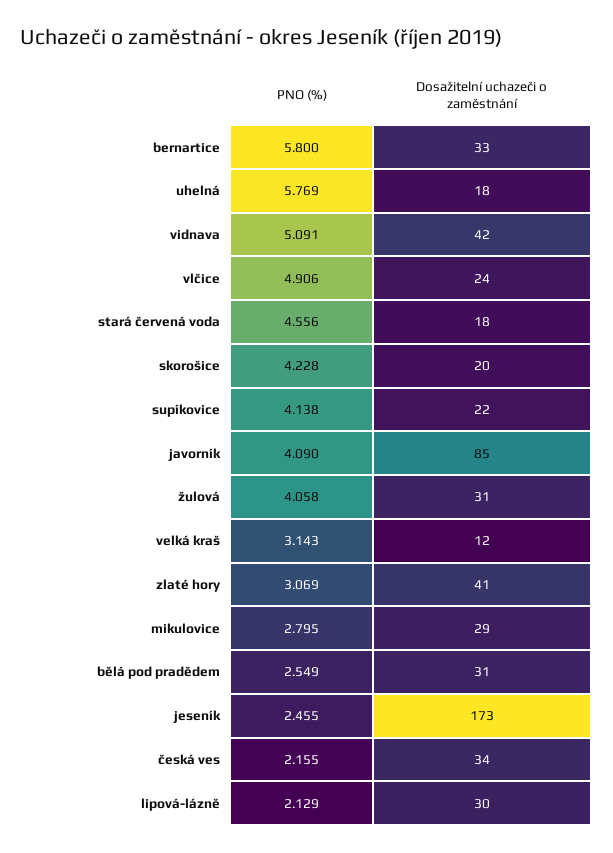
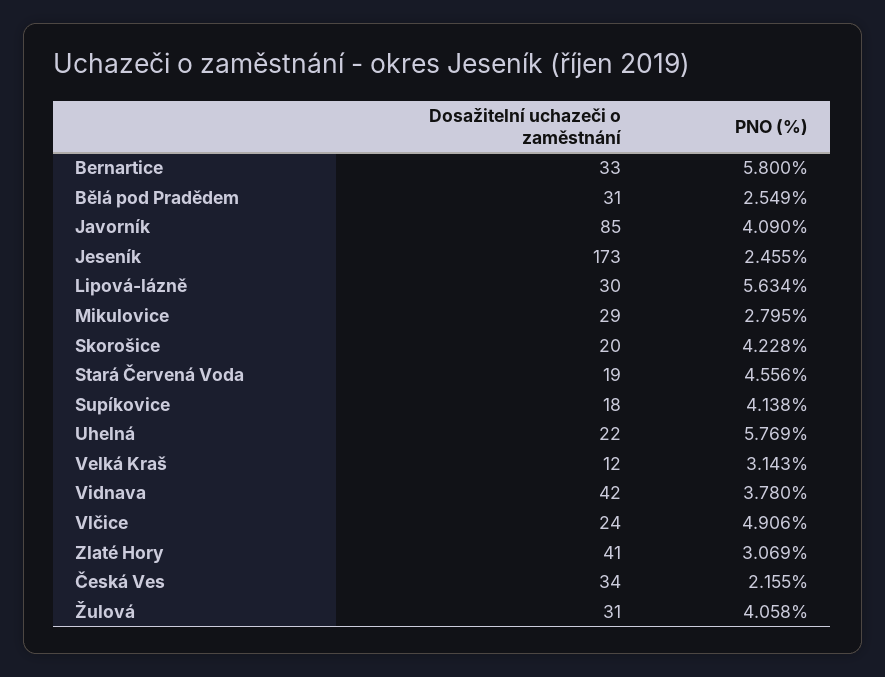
Dosažitelní uchazeči o zaměstnání, uhelná: 18 -> 22
PNO (%), vidnava: 5.091 -> 3.78
Dosažitelní uchazeči o zaměstnání, stará červená voda: 18 -> 19
Dosažitelní uchazeči o zaměstnání, supíkovice: 22 -> 18
PNO (%), lipová-lázně: 2.129 -> 5.634

